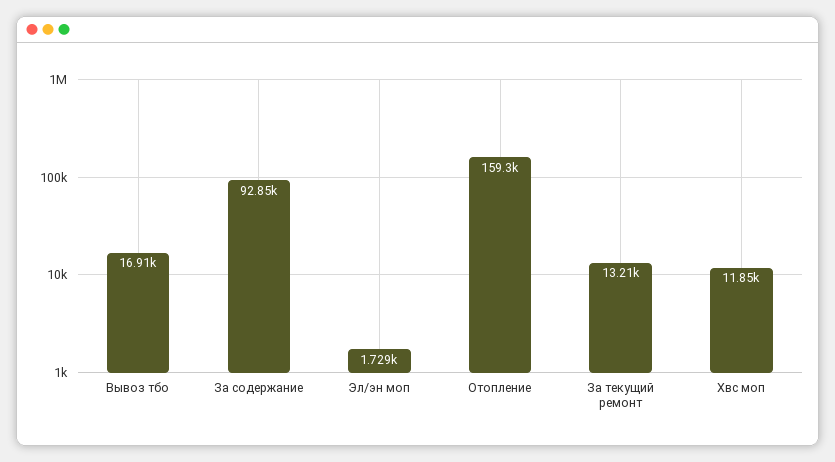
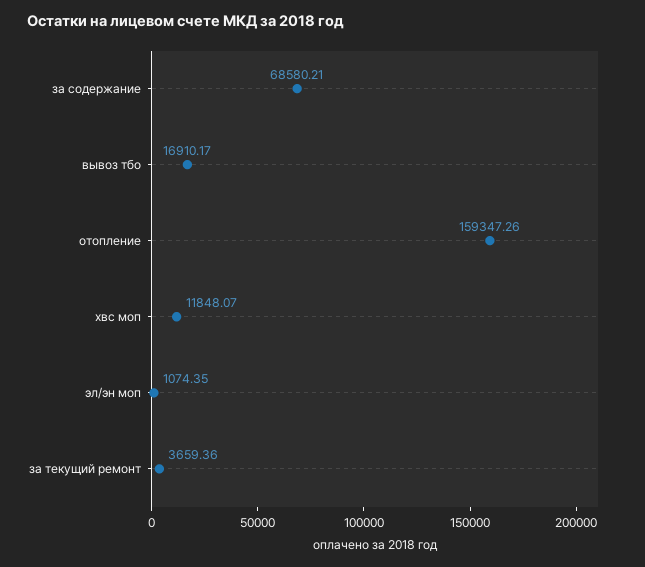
За содержание: 92850 -> 68580.21
Эл/эн моп: 1729 -> 1074.35
За текущий ремонт: 13210 -> 3659.36

